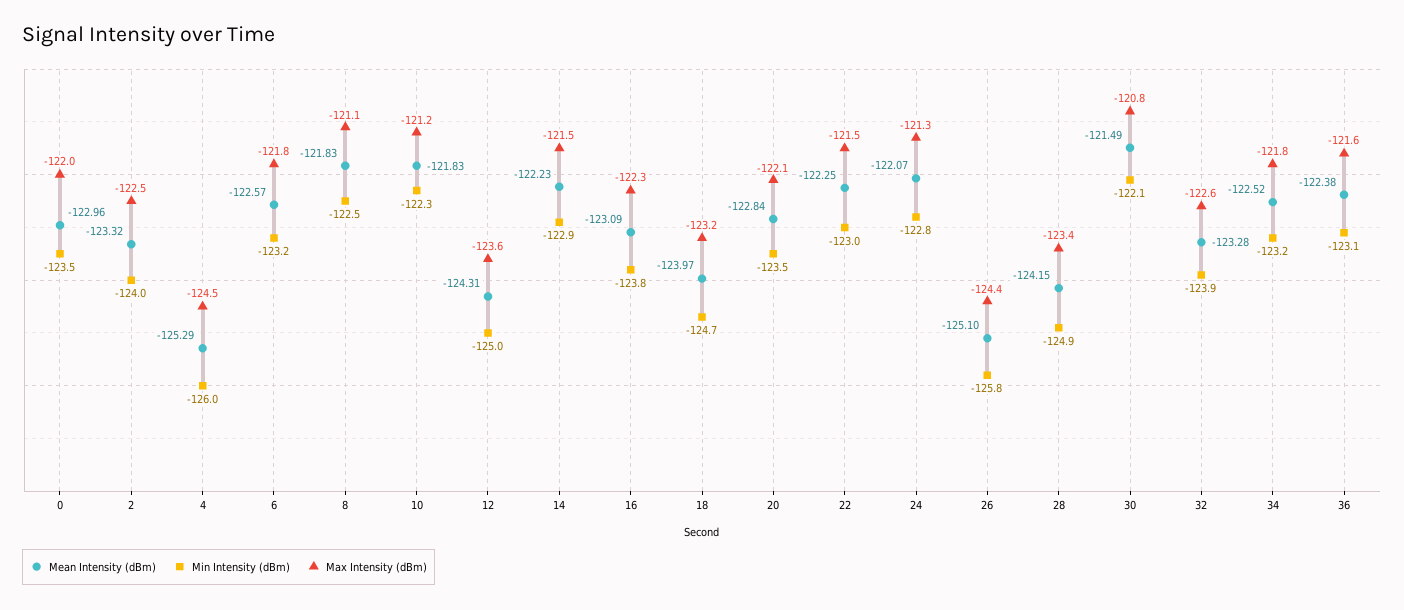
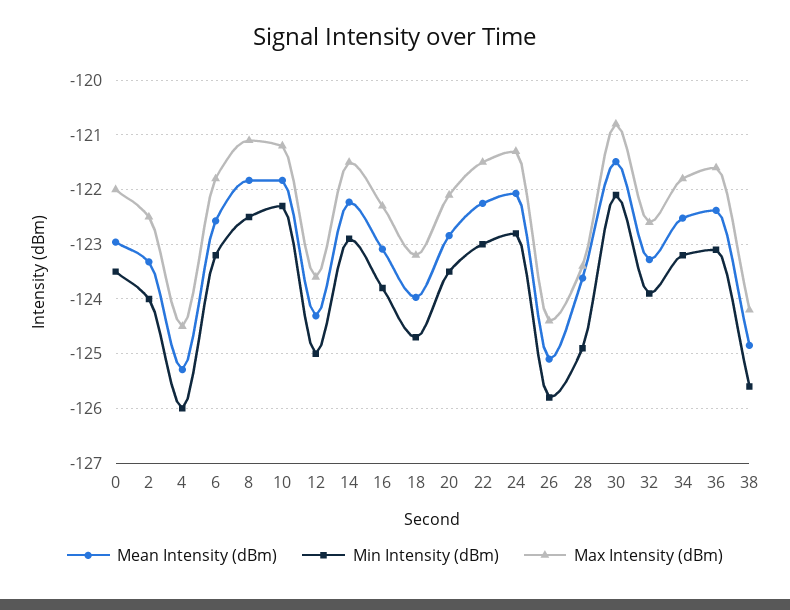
Mean Intensity (dBm), 28: -124.15 -> -123.6
Mean Intensity (dBm), 38: none -> -124.8
Min Intensity (dBm), 38: none -> -125.6
Max Intensity (dBm), 38: none -> -124.2

